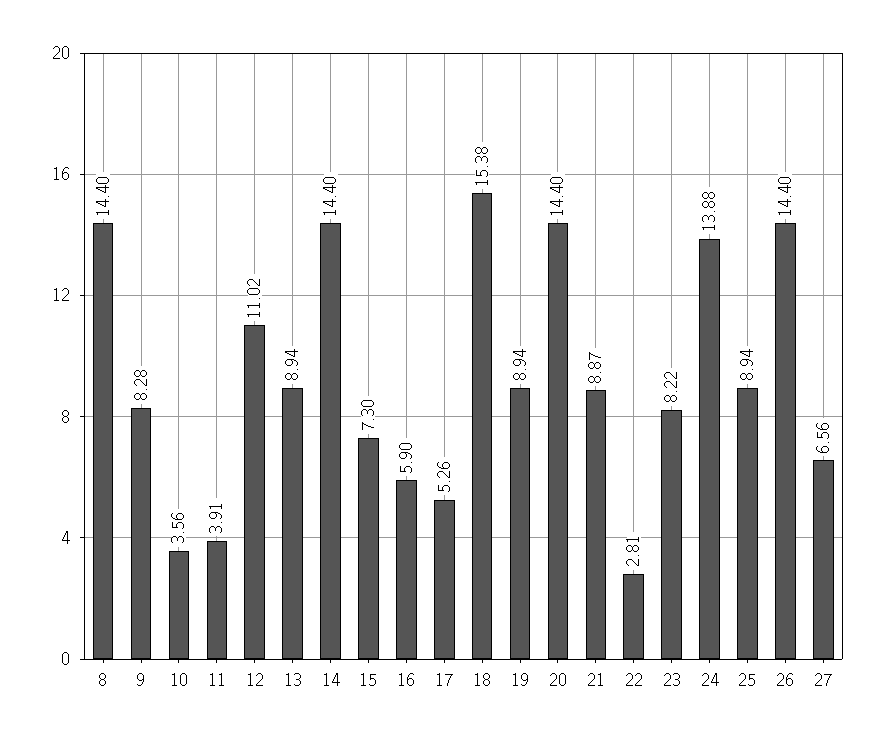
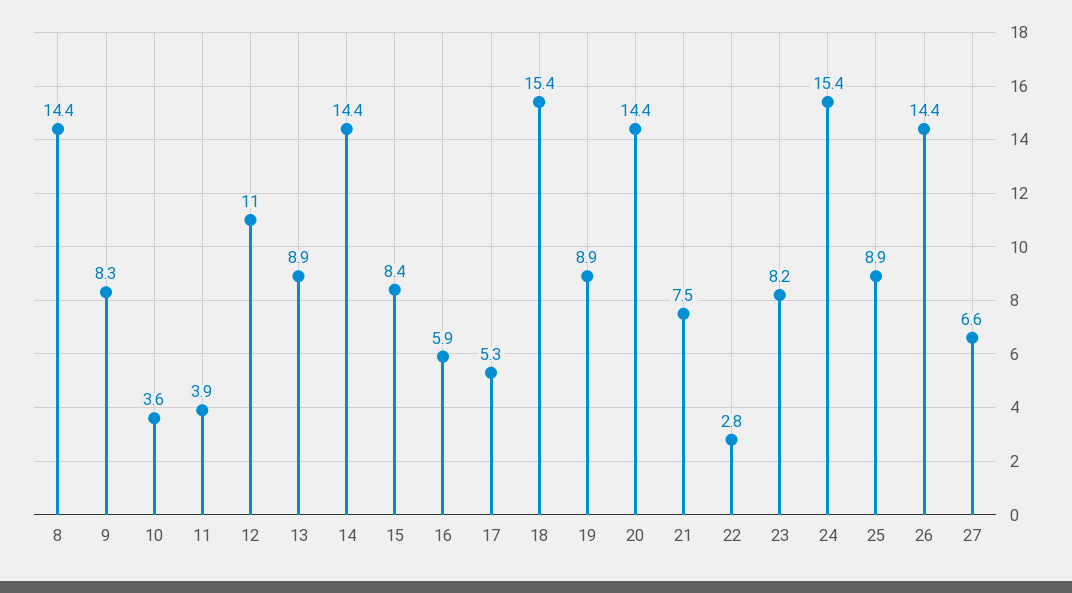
15: 7.3 -> 8.4
21: 8.87 -> 7.5
24: 13.88 -> 15.4

